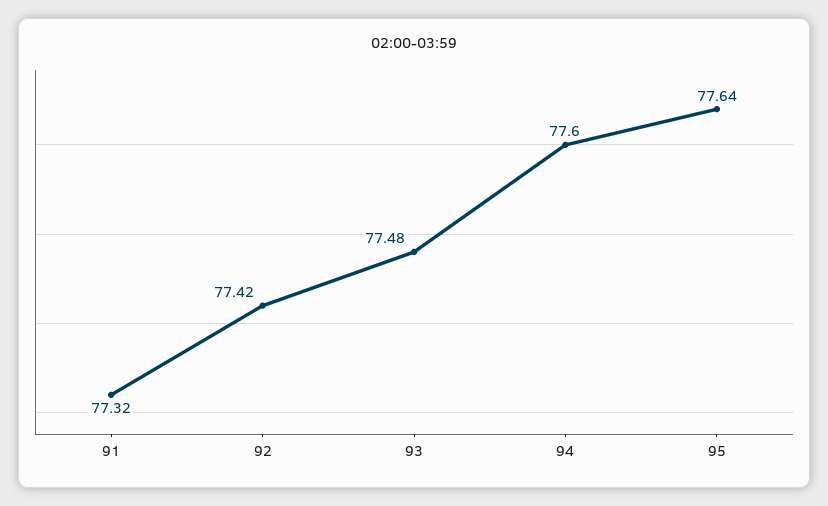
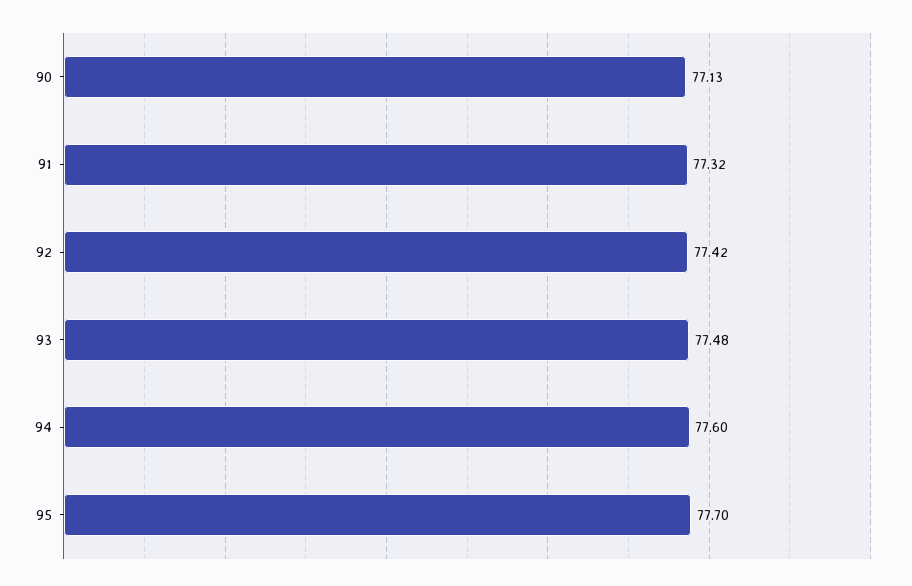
95: 77.64 -> 77.7
90: none -> 77.13

